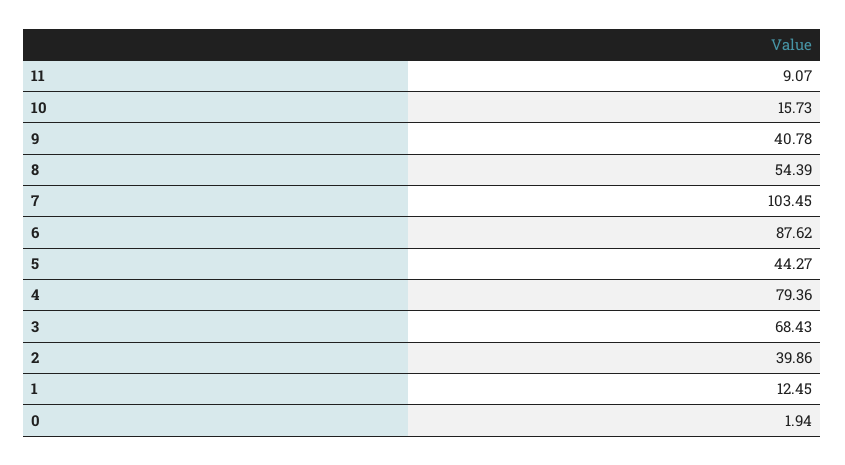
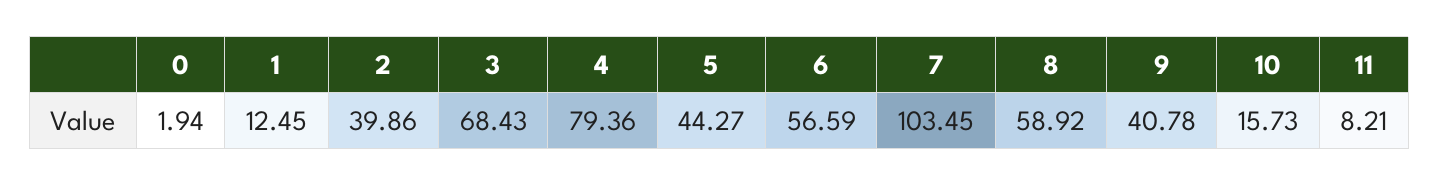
11: 9.07 -> 8.21
8: 54.39 -> 58.92
6: 87.62 -> 56.59

